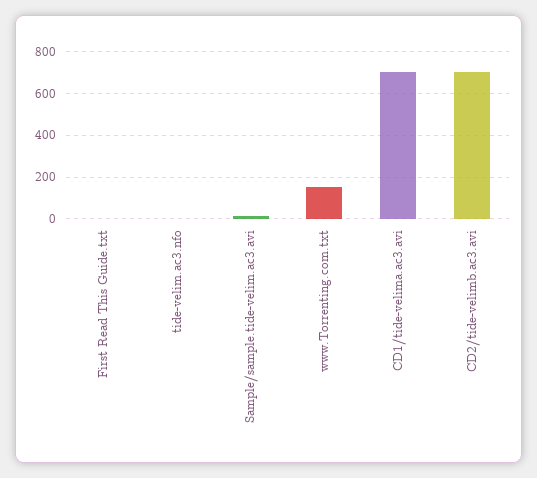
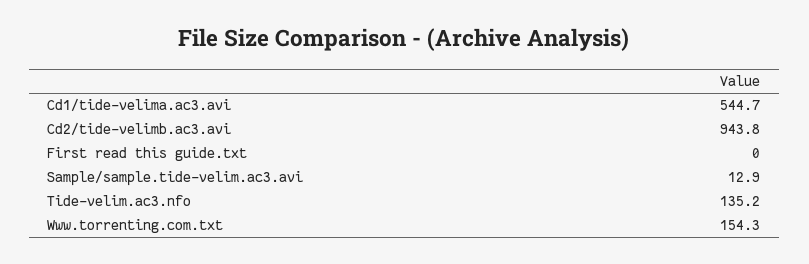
tide-velim.ac3.nfo: 0 -> 135.2
CD1/tide-velima.ac3.avi: 700 -> 544.7
CD2/tide-velimb.ac3.avi: 700 -> 943.8

